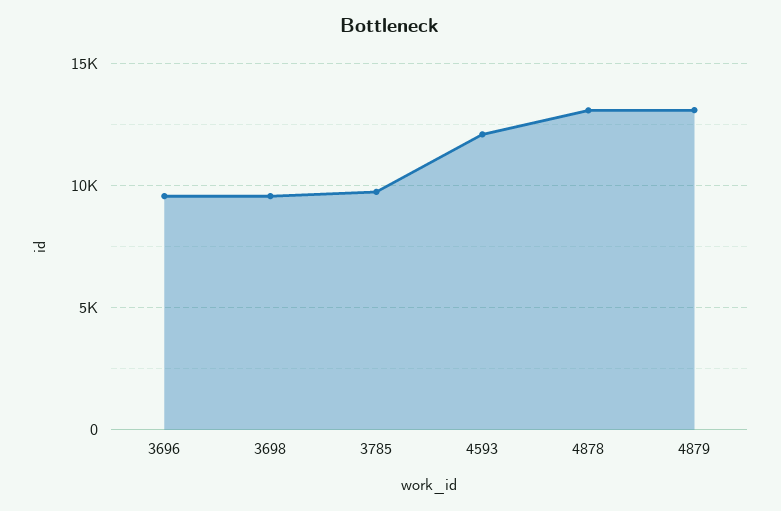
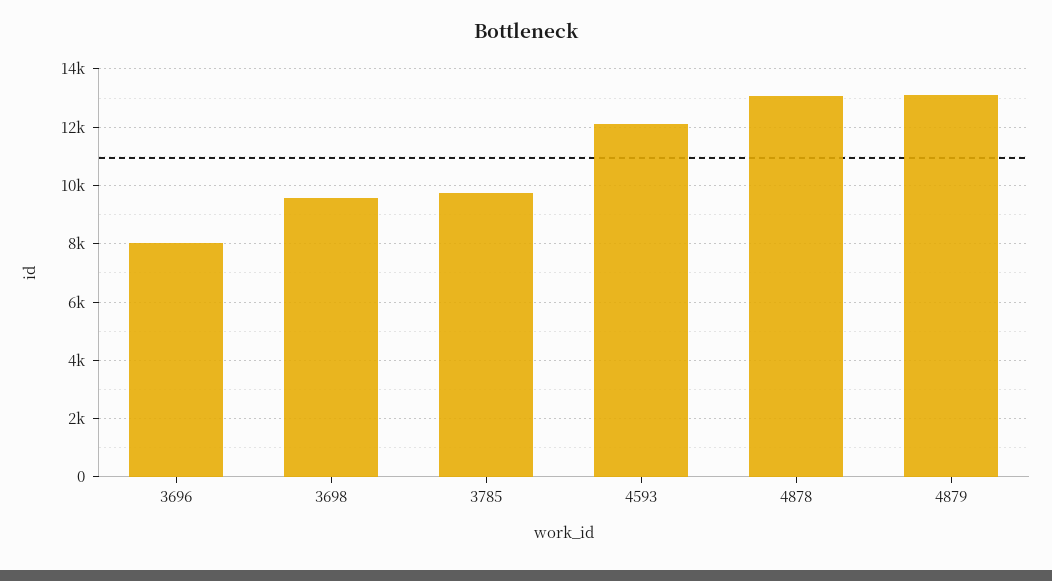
3696: 9500 -> 8000

